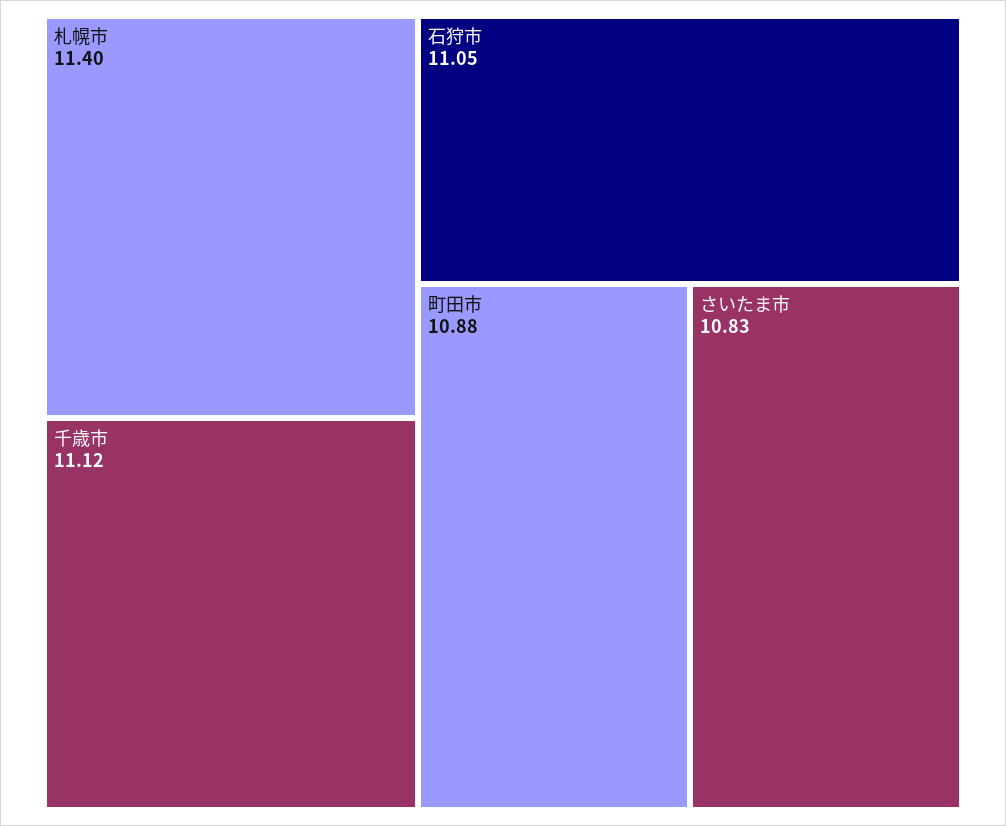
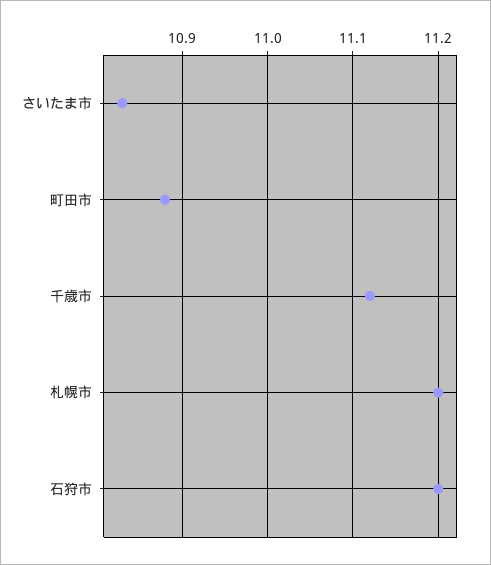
札幌市: 11.4 -> 11.2
石狩市: 11.05 -> 11.2

